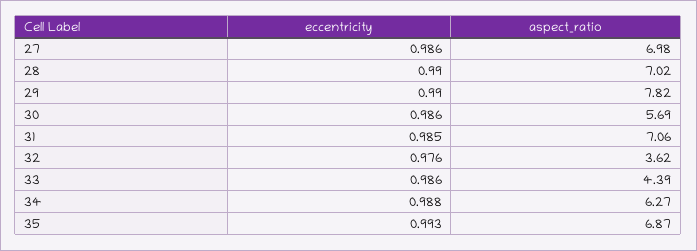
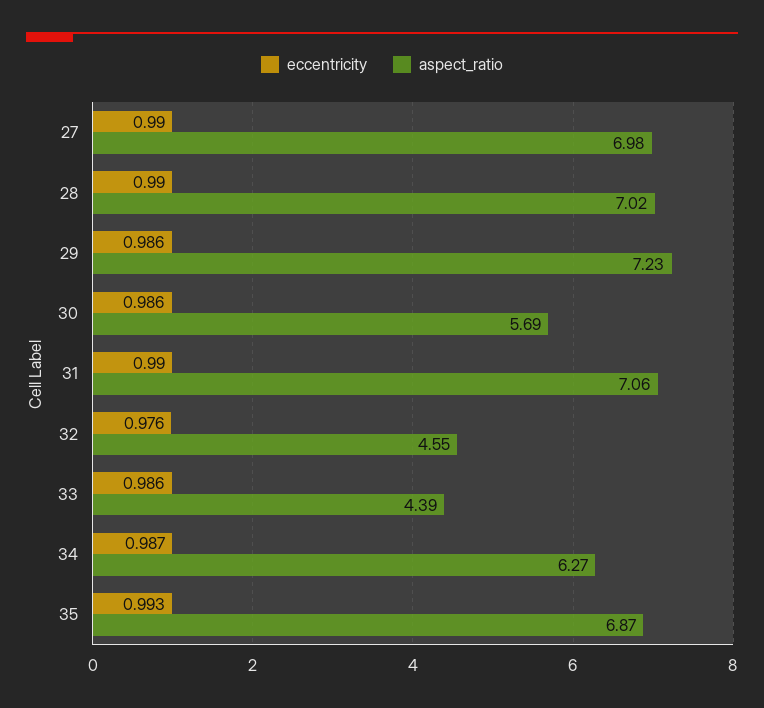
eccentricity, 27: 0.986 -> 0.99
eccentricity, 29: 0.99 -> 0.986
aspect_ratio, 29: 7.82 -> 7.23
eccentricity, 31: 0.985 -> 0.99
aspect_ratio, 32: 3.62 -> 4.55
eccentricity, 34: 0.988 -> 0.987

